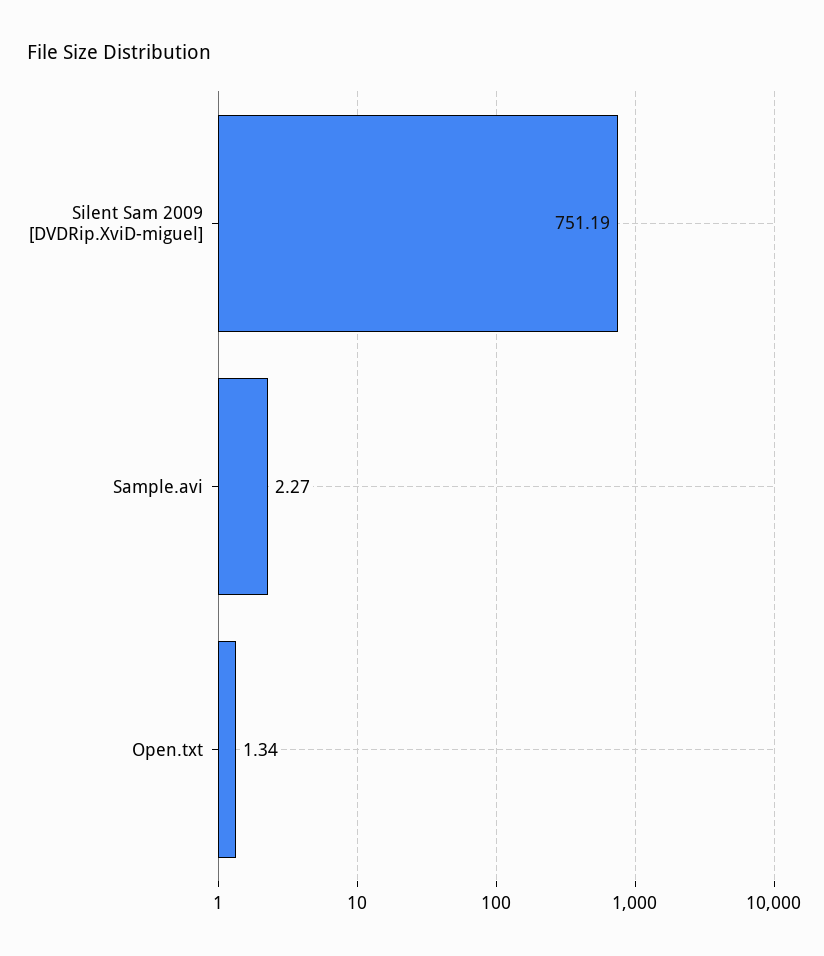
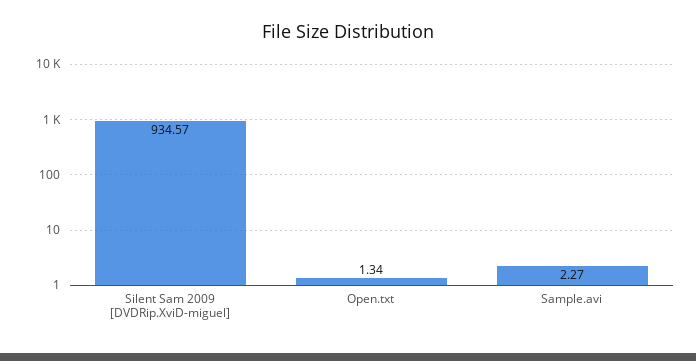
Silent Sam 2009 [DVDRip.XviD-miguel]: 751.19 -> 934.57

